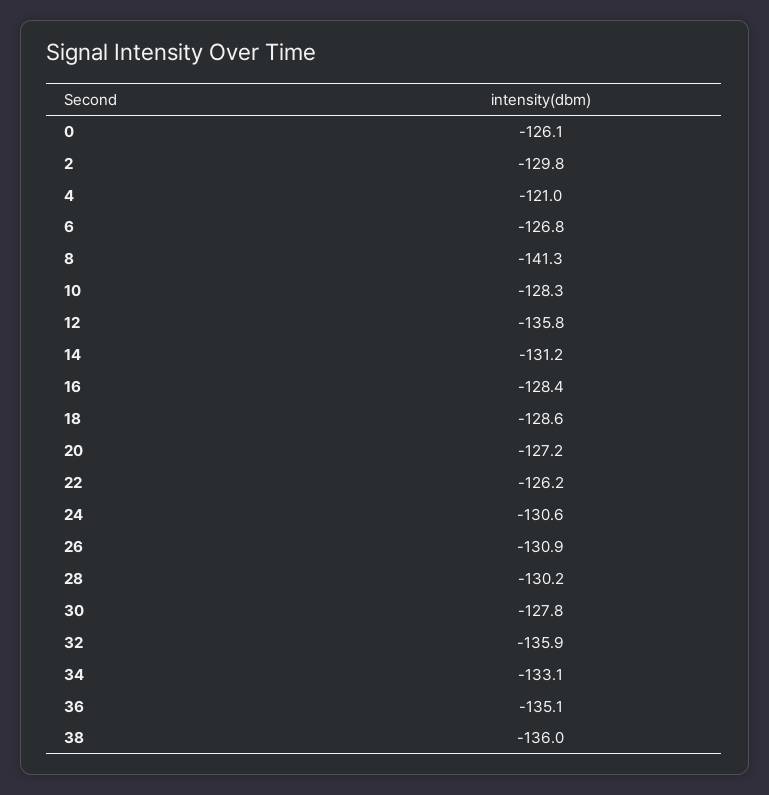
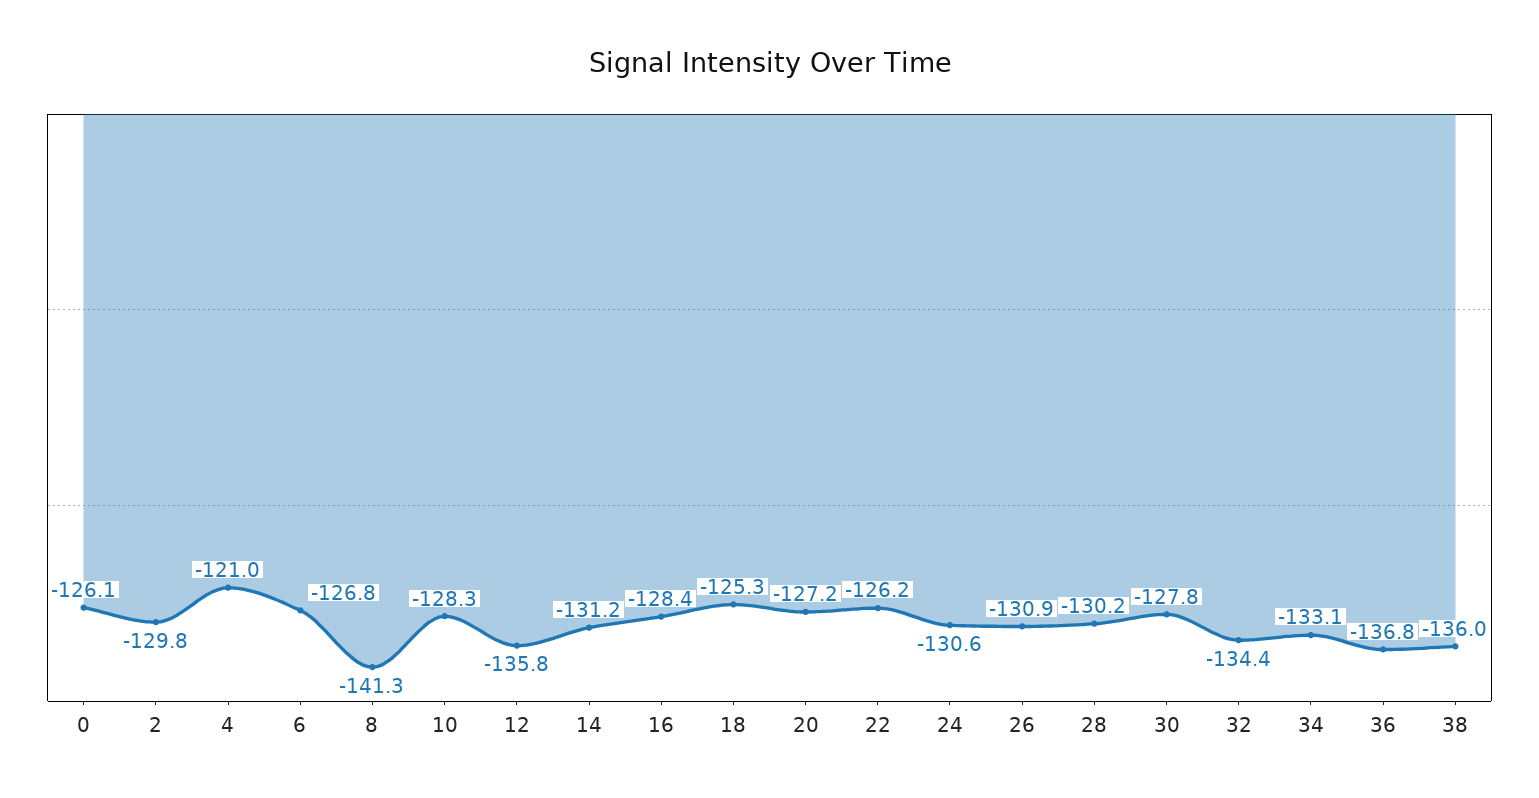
18: -128.6 -> -125.3
32: -135.9 -> -134.4
36: -135.1 -> -136.8

